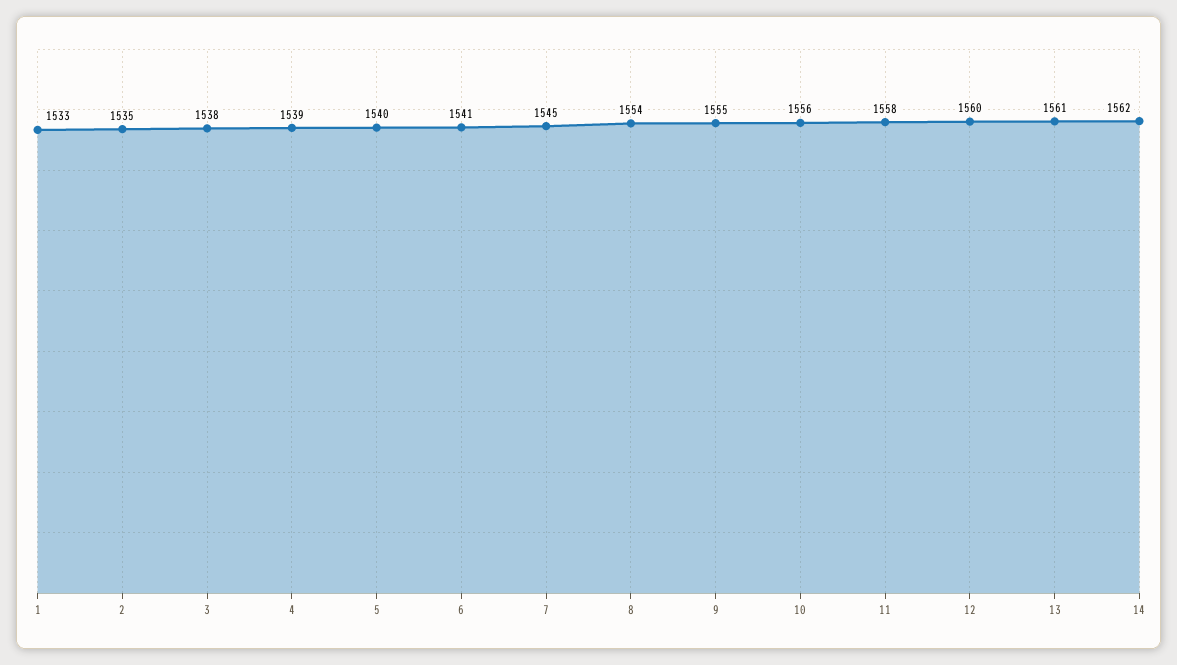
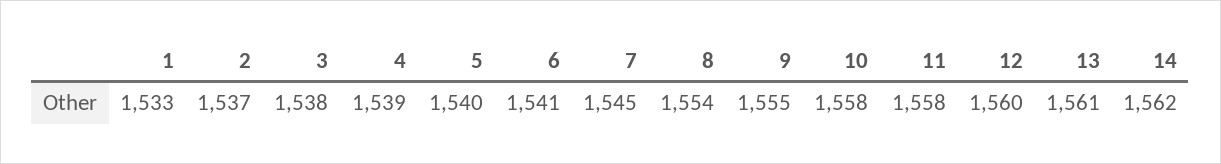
2: 1535 -> 1537
10: 1556 -> 1558

